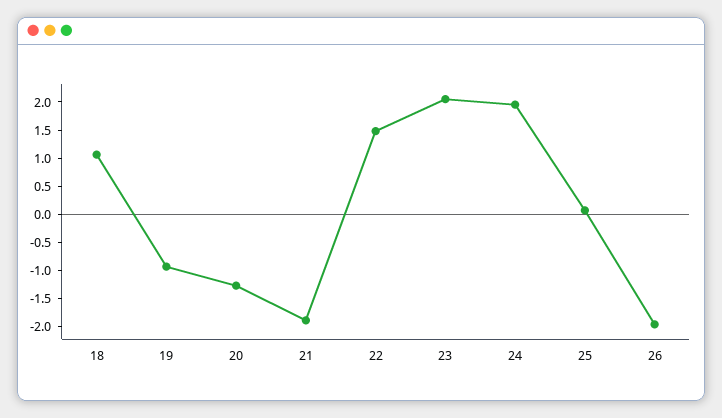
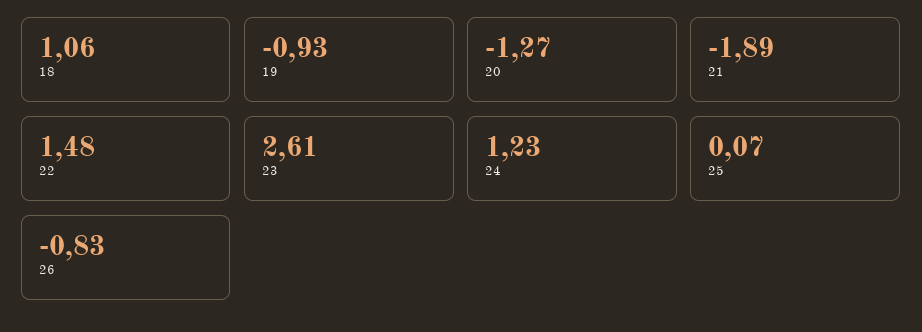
23: 2 -> 2.61
24: 2 -> 1.23
26: -2 -> -0.83

